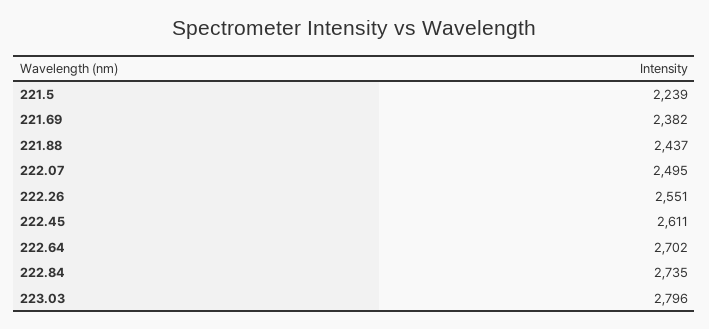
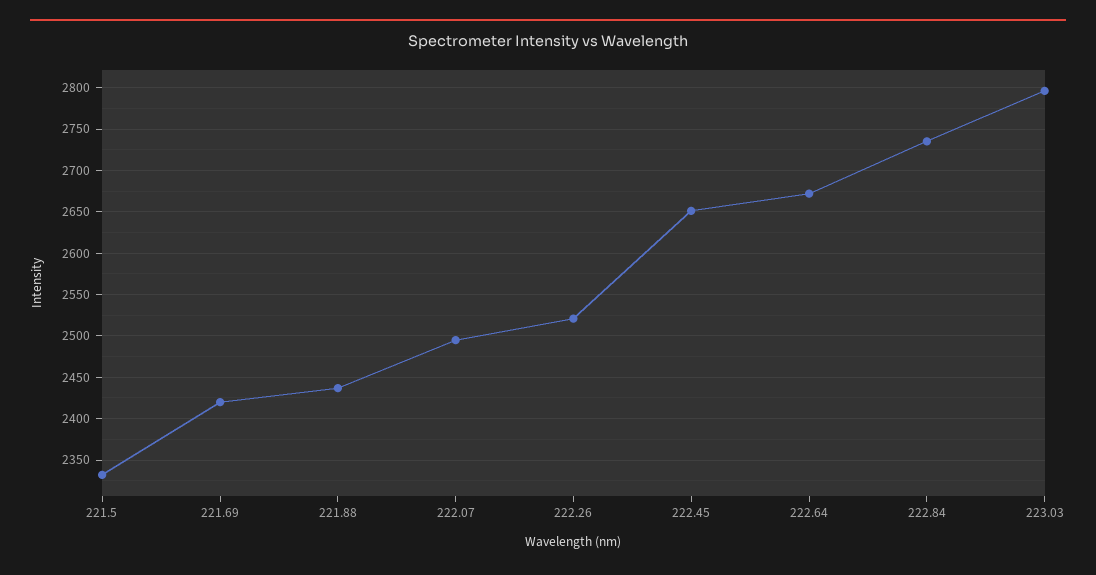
221.5: 2239 -> 2330
221.69: 2382 -> 2420
222.26: 2551 -> 2520
222.45: 2611 -> 2650
222.64: 2702 -> 2670

